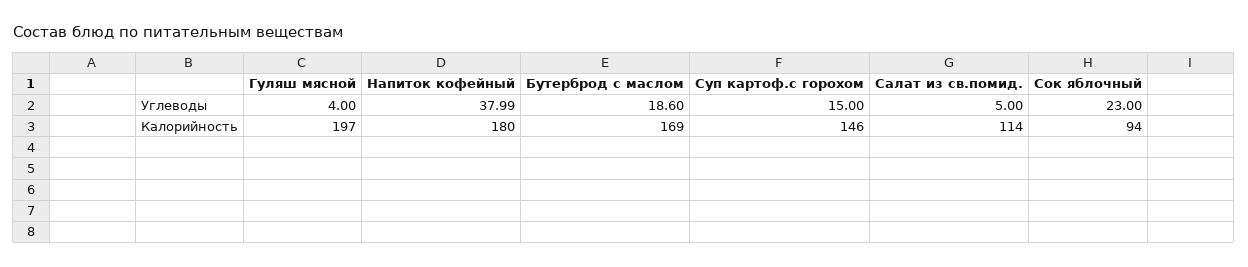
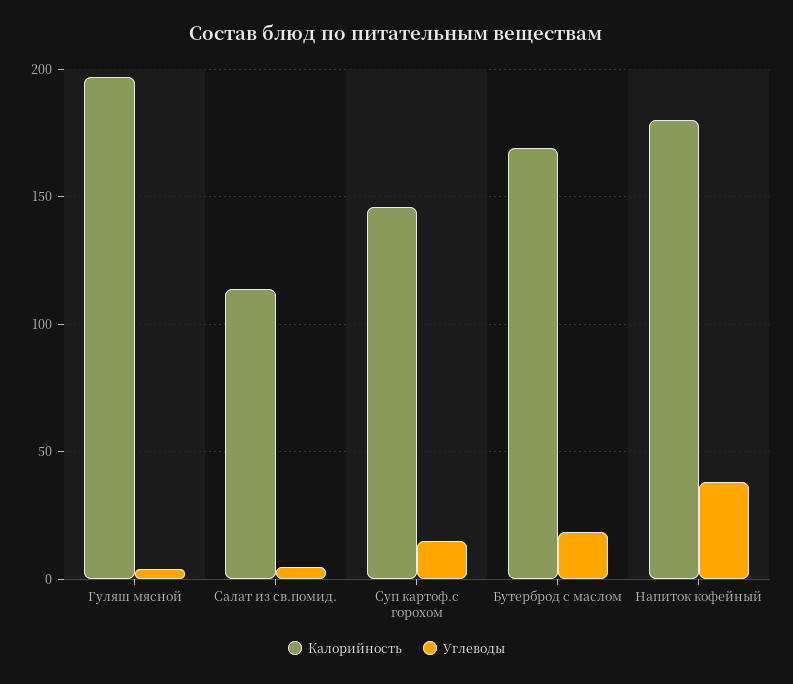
Углеводы, Сок яблочный: 23 -> none
Калорийность, Сок яблочный: 94 -> none

